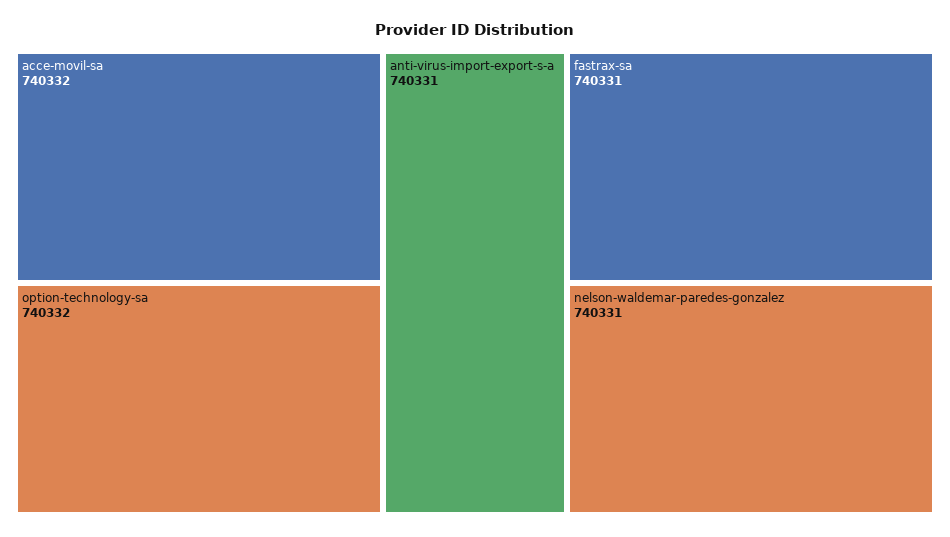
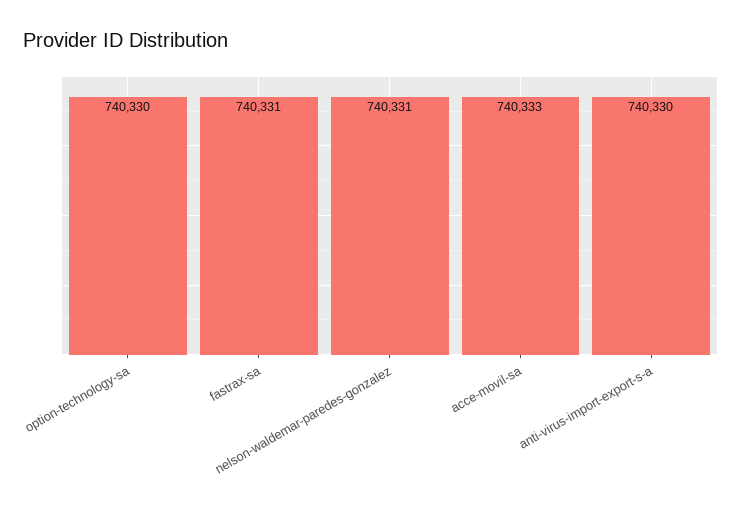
acce-movil-sa: 740332 -> 740333
option-technology-sa: 740332 -> 740330
anti-virus-import-export-s-a: 740331 -> 740330

